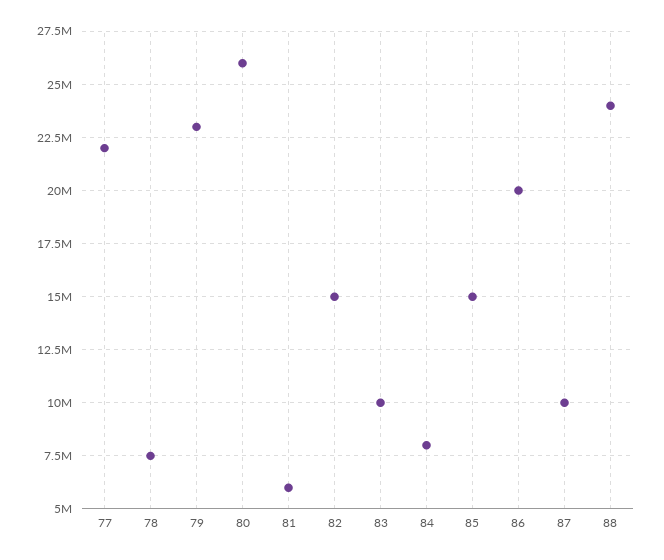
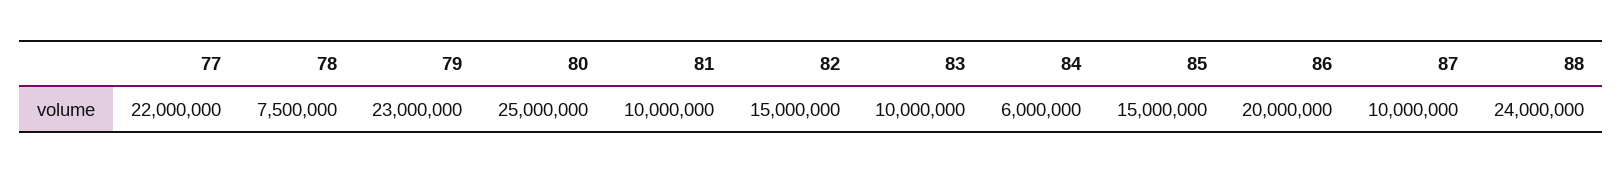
80: 26000000 -> 25000000
81: 6000000 -> 10000000
84: 8000000 -> 6000000

